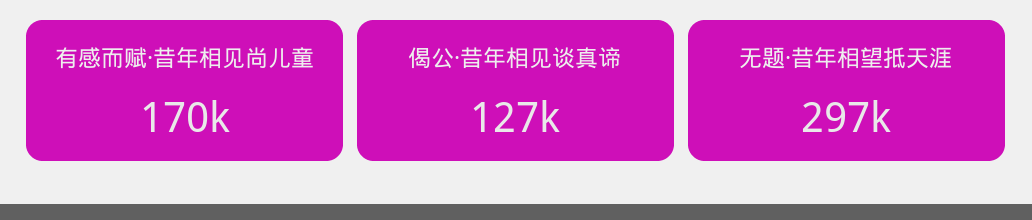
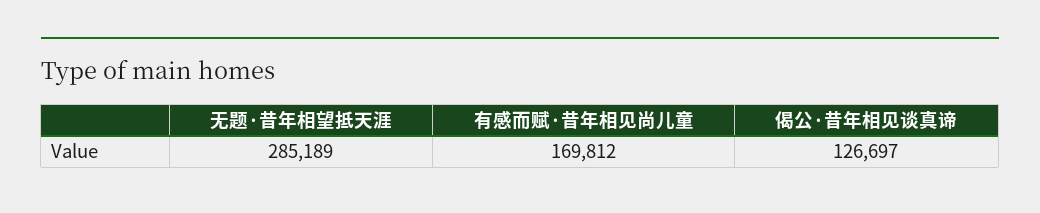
无题·昔年相望抵天涯: 297000 -> 285189

